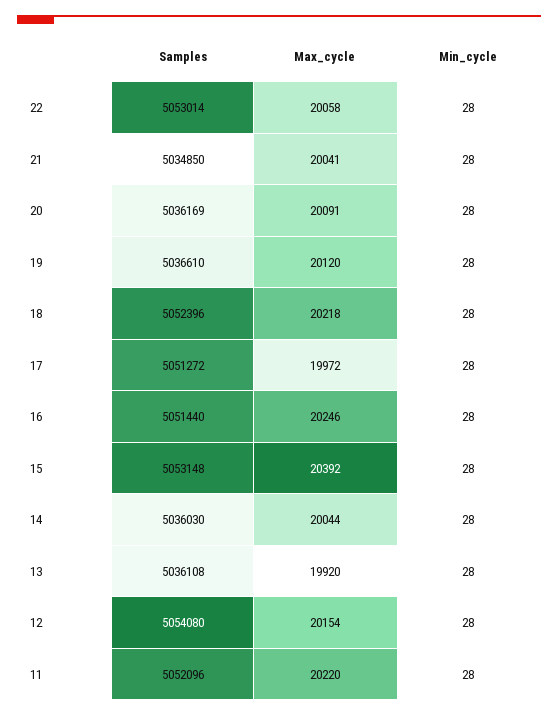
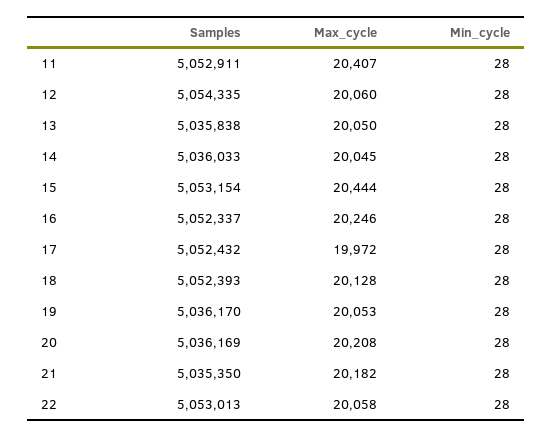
Samples, 22: 5053014 -> 5053013
Samples, 21: 5034850 -> 5035350
Max_cycle, 21: 20041 -> 20182
Max_cycle, 20: 20091 -> 20208
Samples, 19: 5036610 -> 5036170
Max_cycle, 19: 20120 -> 20053
Samples, 18: 5052396 -> 5052393
Max_cycle, 18: 20218 -> 20128
Samples, 17: 5051272 -> 5052432
Samples, 16: 5051440 -> 5052337
Samples, 15: 5053148 -> 5053154
Max_cycle, 15: 20392 -> 20444
Samples, 14: 5036030 -> 5036033
Max_cycle, 14: 20044 -> 20045
Samples, 13: 5036108 -> 5035838
Max_cycle, 13: 19920 -> 20050
Samples, 12: 5054080 -> 5054335
Max_cycle, 12: 20154 -> 20060
Samples, 11: 5052096 -> 5052911
Max_cycle, 11: 20220 -> 20407

